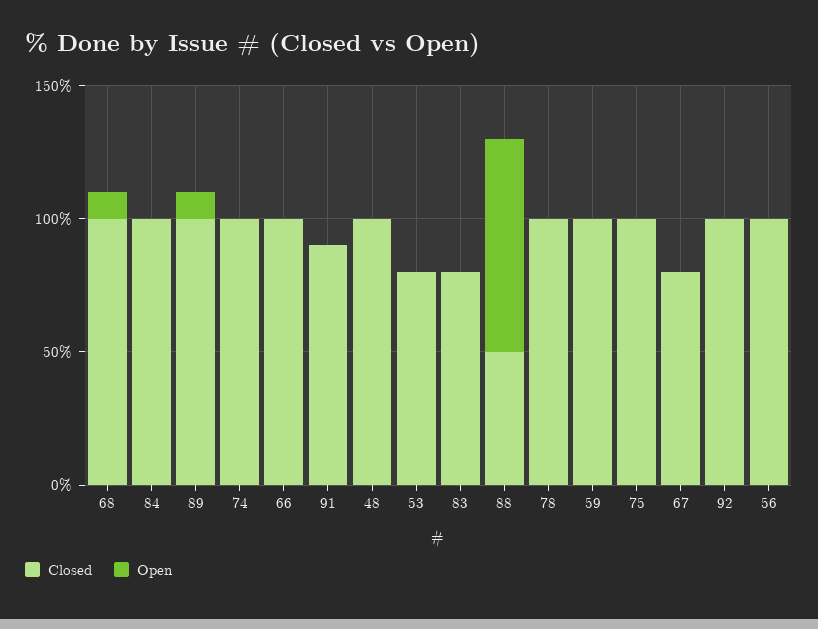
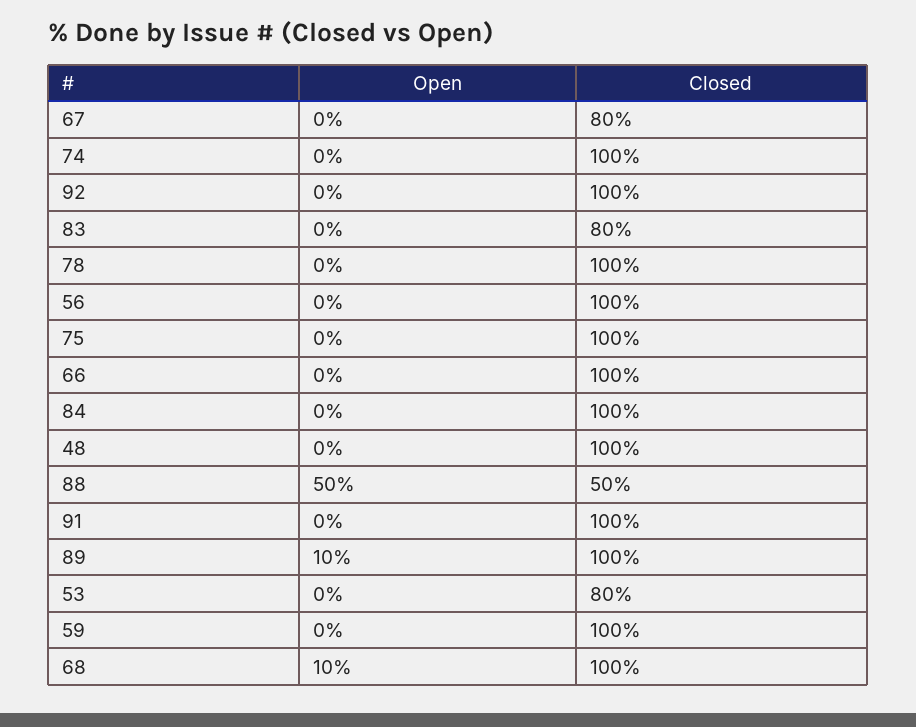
Closed, 91: 90 -> 100
Open, 88: 80 -> 50

